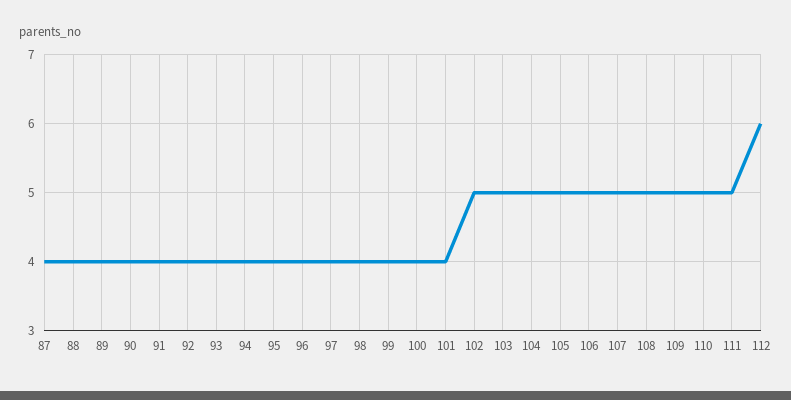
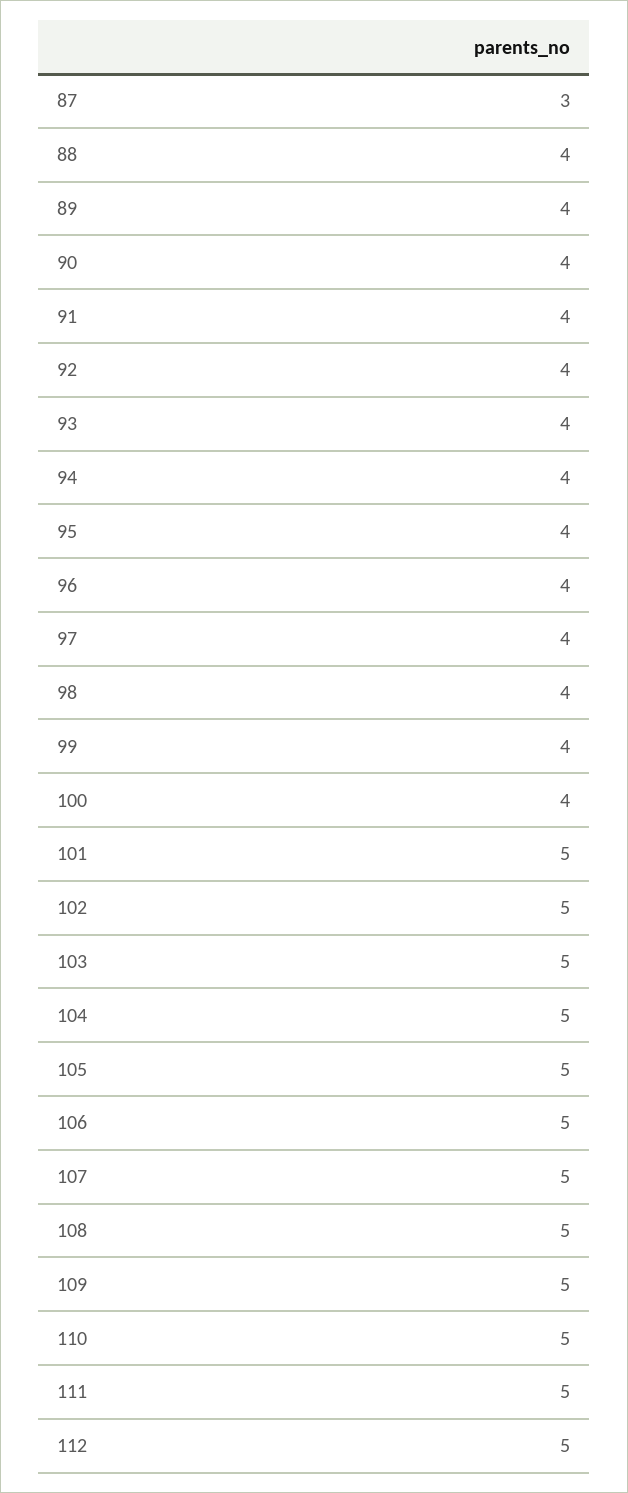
87: 4 -> 3
101: 4 -> 5
112: 6 -> 5

